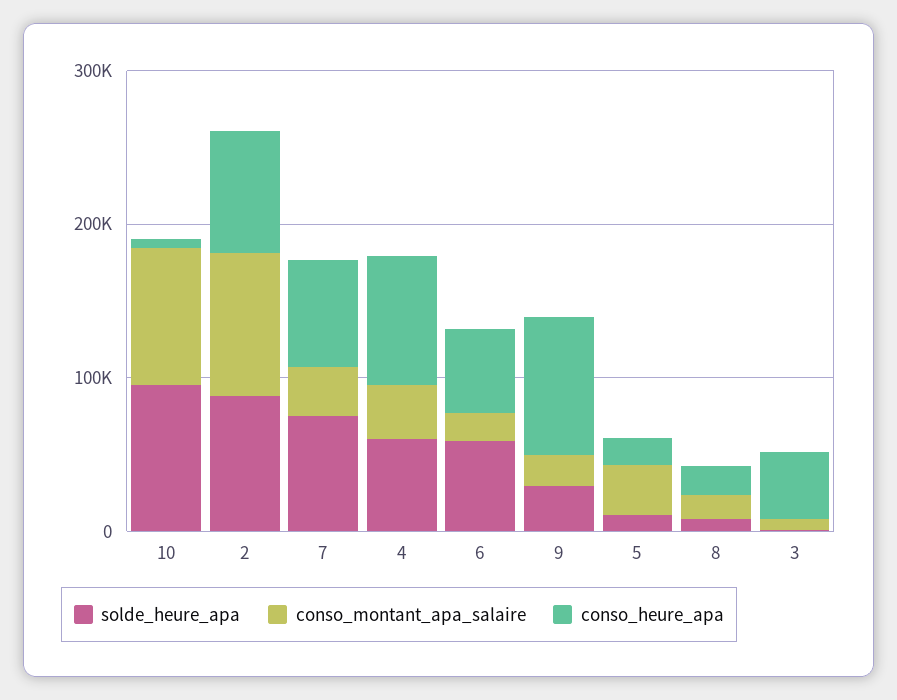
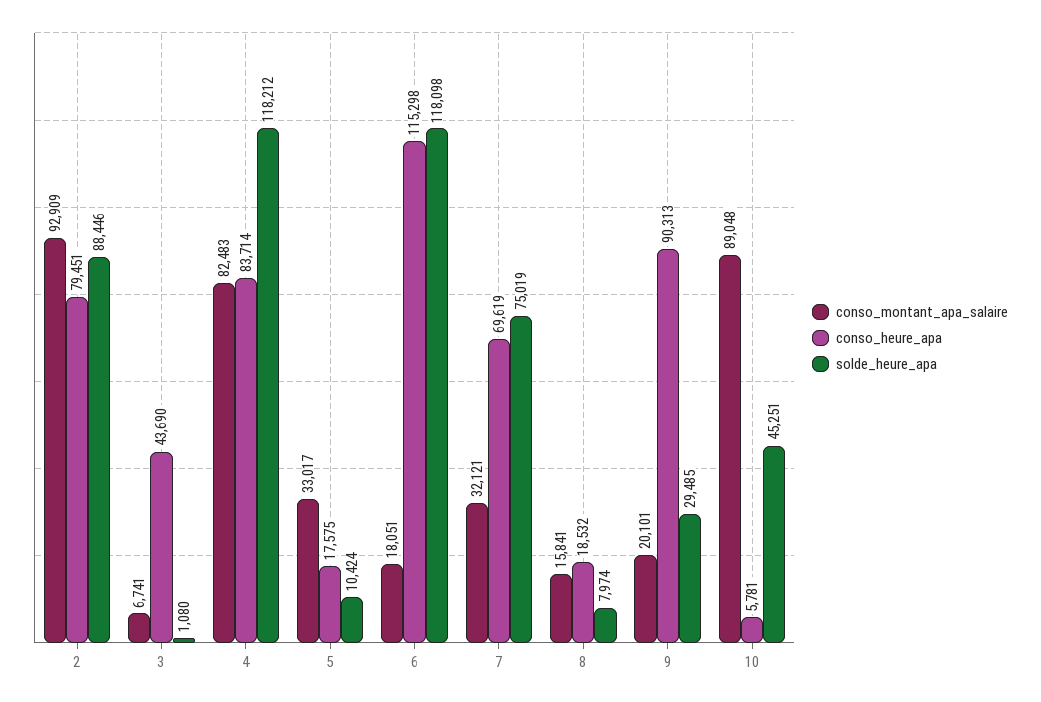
solde_heure_apa, 10: 100000 -> 45251
solde_heure_apa, 4: 60000 -> 118212
conso_montant_apa_salaire, 4: 40000 -> 82483
solde_heure_apa, 6: 60000 -> 118098
conso_heure_apa, 6: 60000 -> 115298

